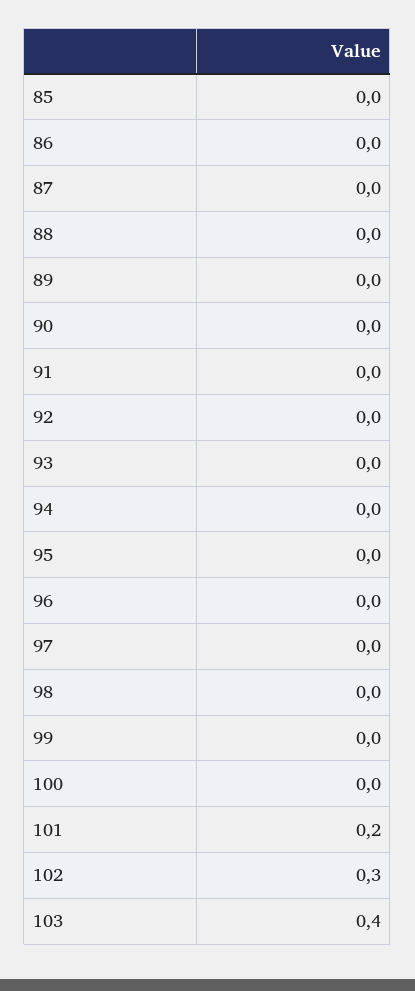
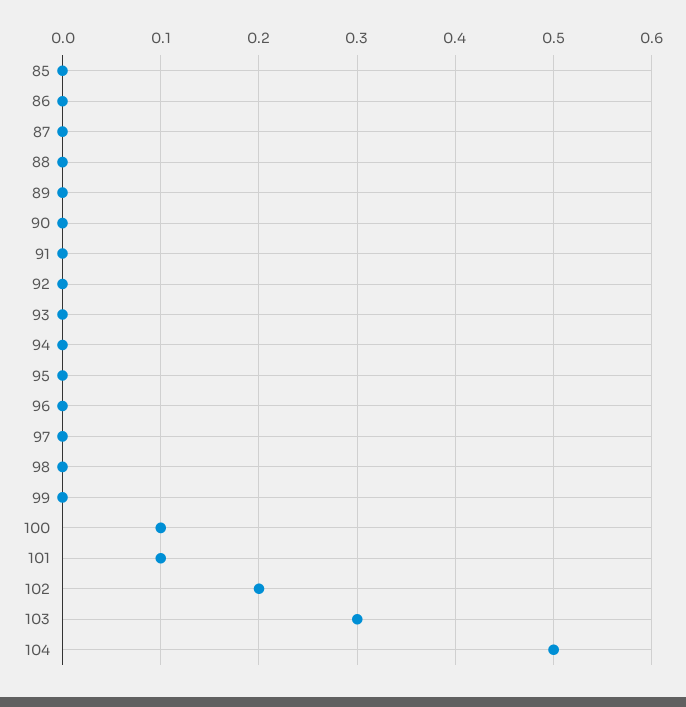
100: 0 -> 0.1
101: 0.2 -> 0.1
102: 0.3 -> 0.2
103: 0.4 -> 0.3
104: none -> 0.5

